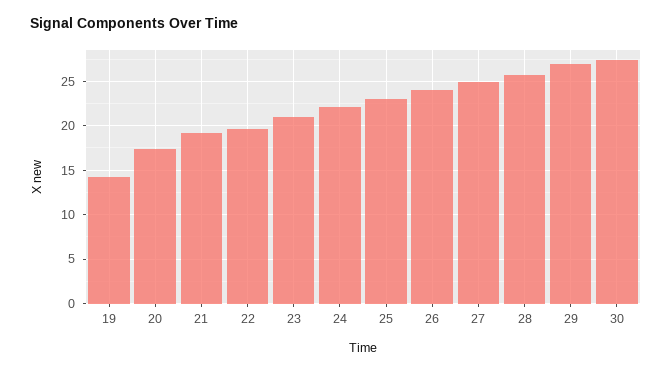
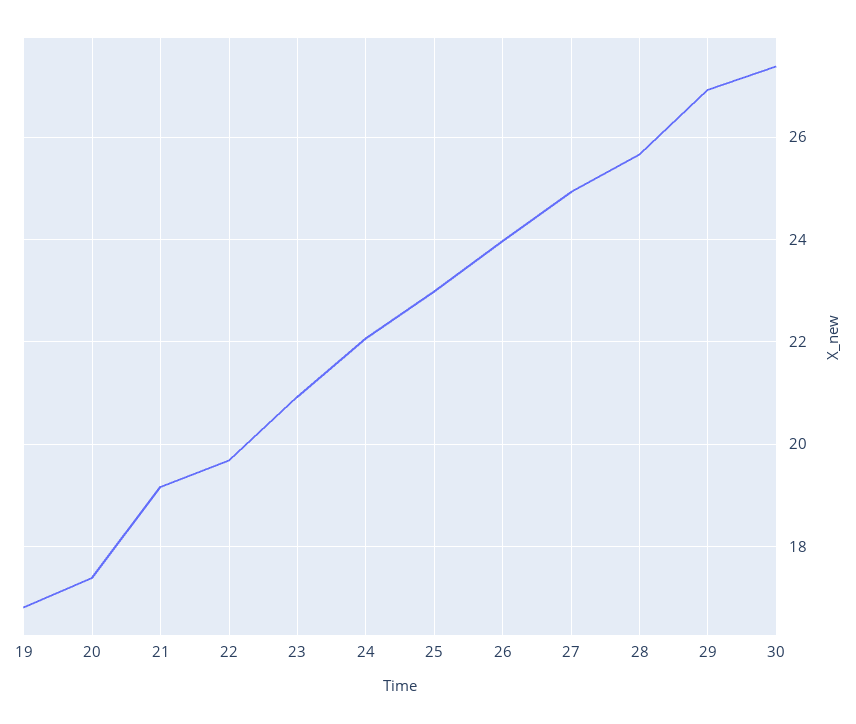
19: 14 -> 16.8

